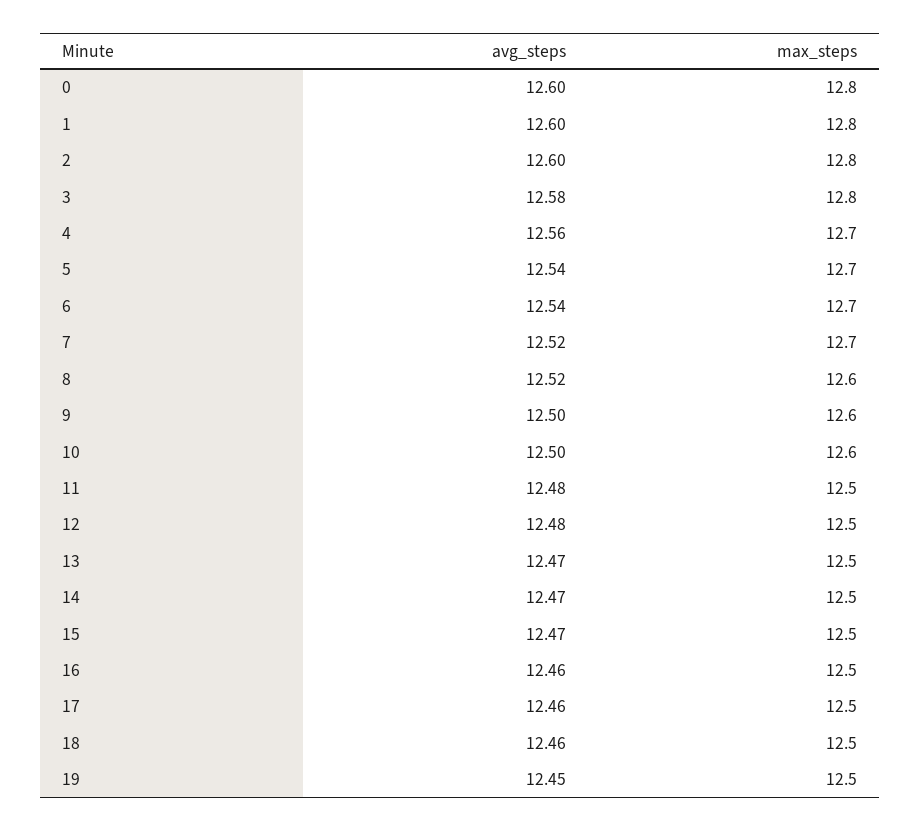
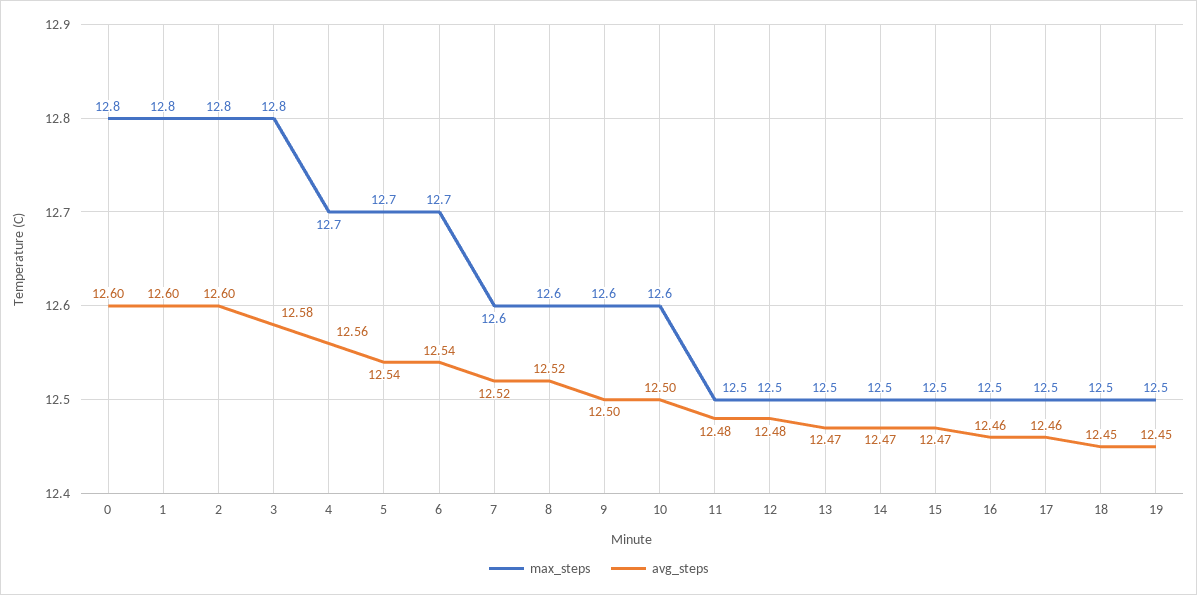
max_steps, 7: 12.7 -> 12.6
avg_steps, 18: 12.46 -> 12.45

